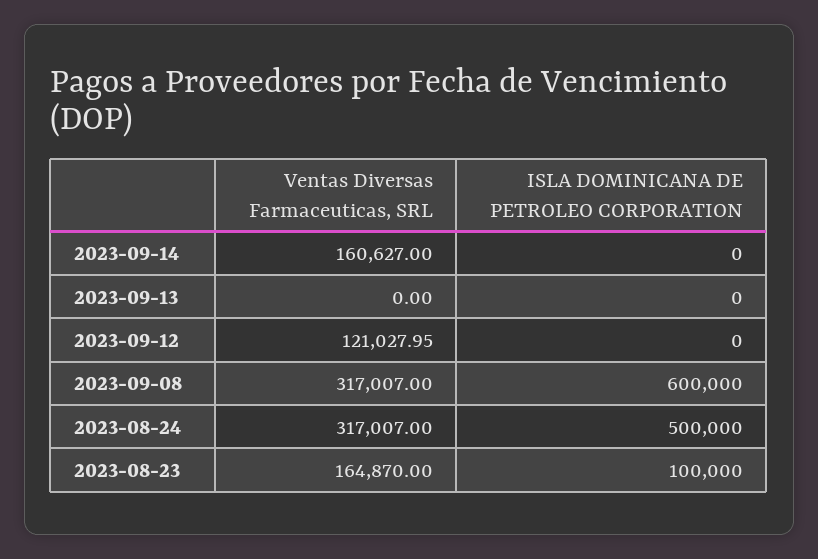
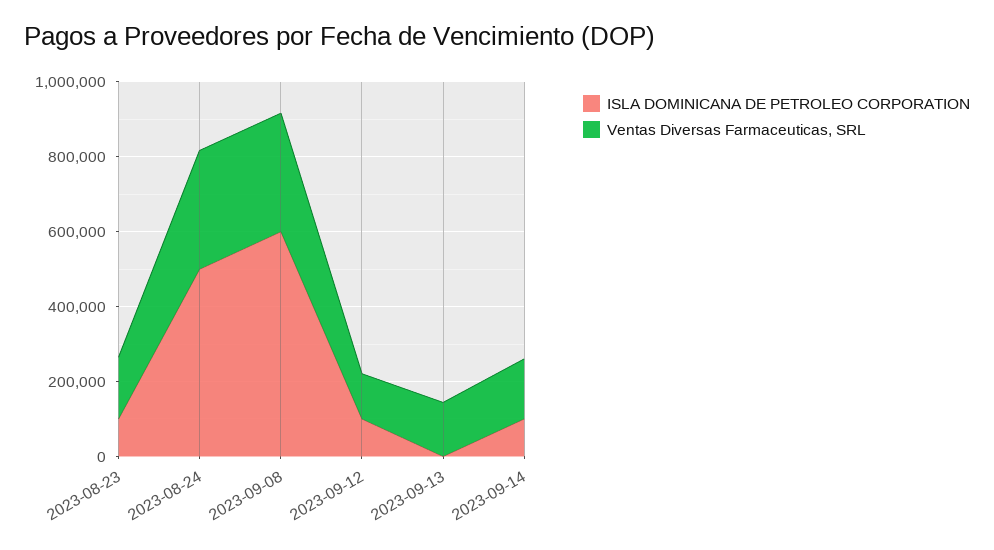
ISLA DOMINICANA DE PETROLEO CORPORATION, 2023-09-14: 0 -> 100000
Ventas Diversas Farmaceuticas, SRL, 2023-09-13: 0 -> 150000
ISLA DOMINICANA DE PETROLEO CORPORATION, 2023-09-12: 0 -> 100000

